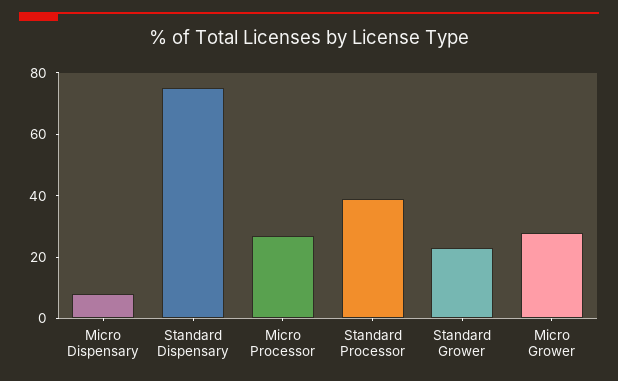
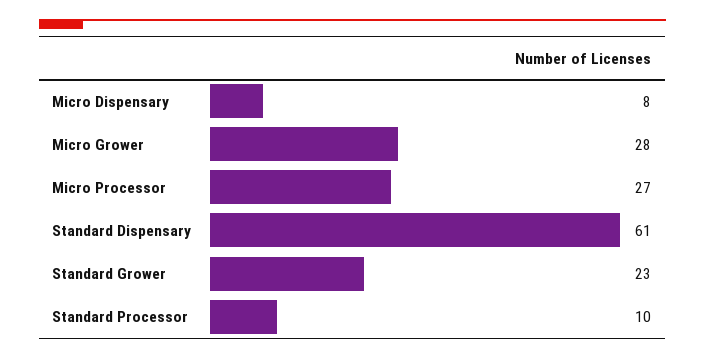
Standard Dispensary: 75 -> 61
Standard Processor: 40 -> 10

